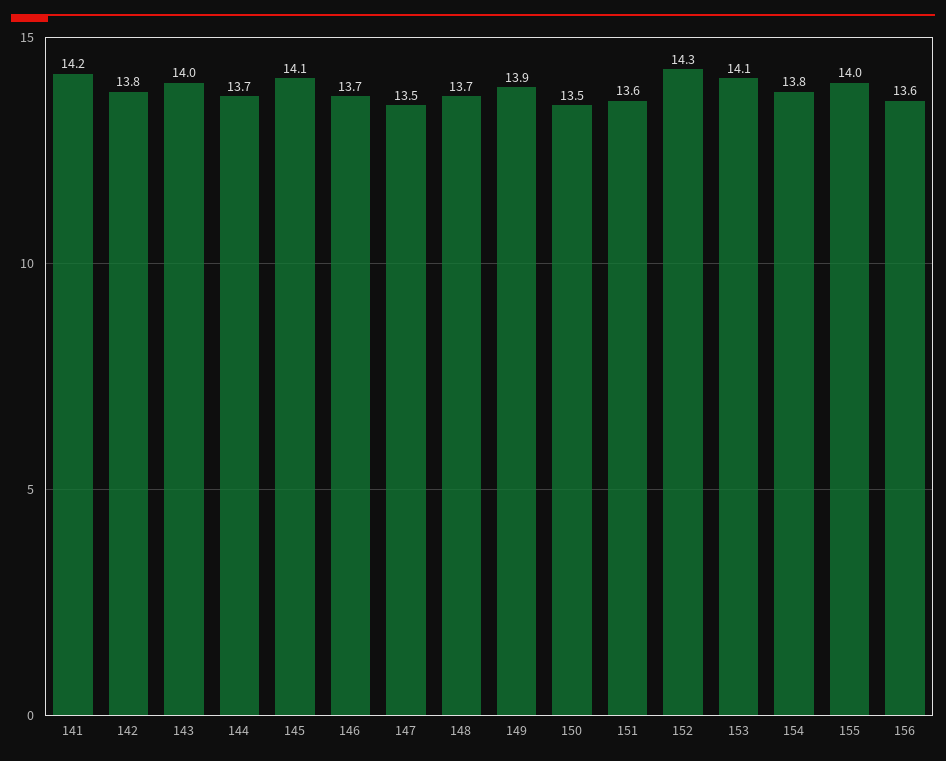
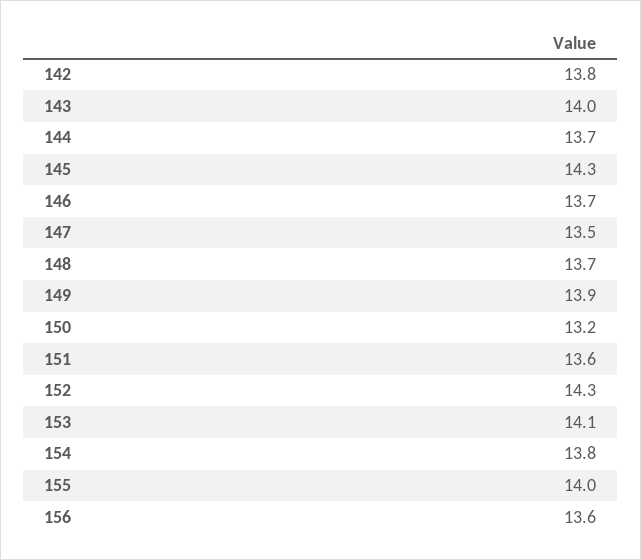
141: 14.2 -> none
145: 14.1 -> 14.3
150: 13.5 -> 13.2

